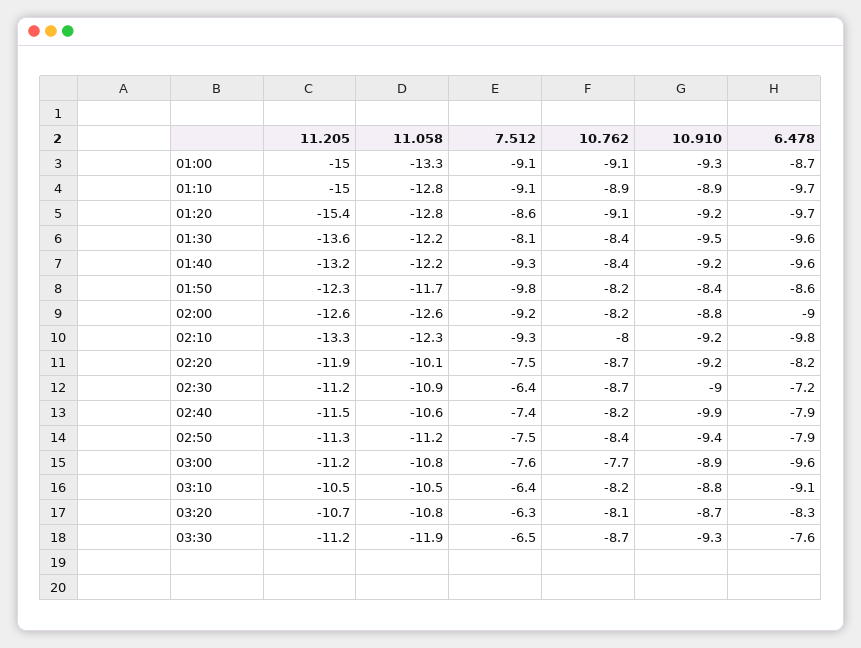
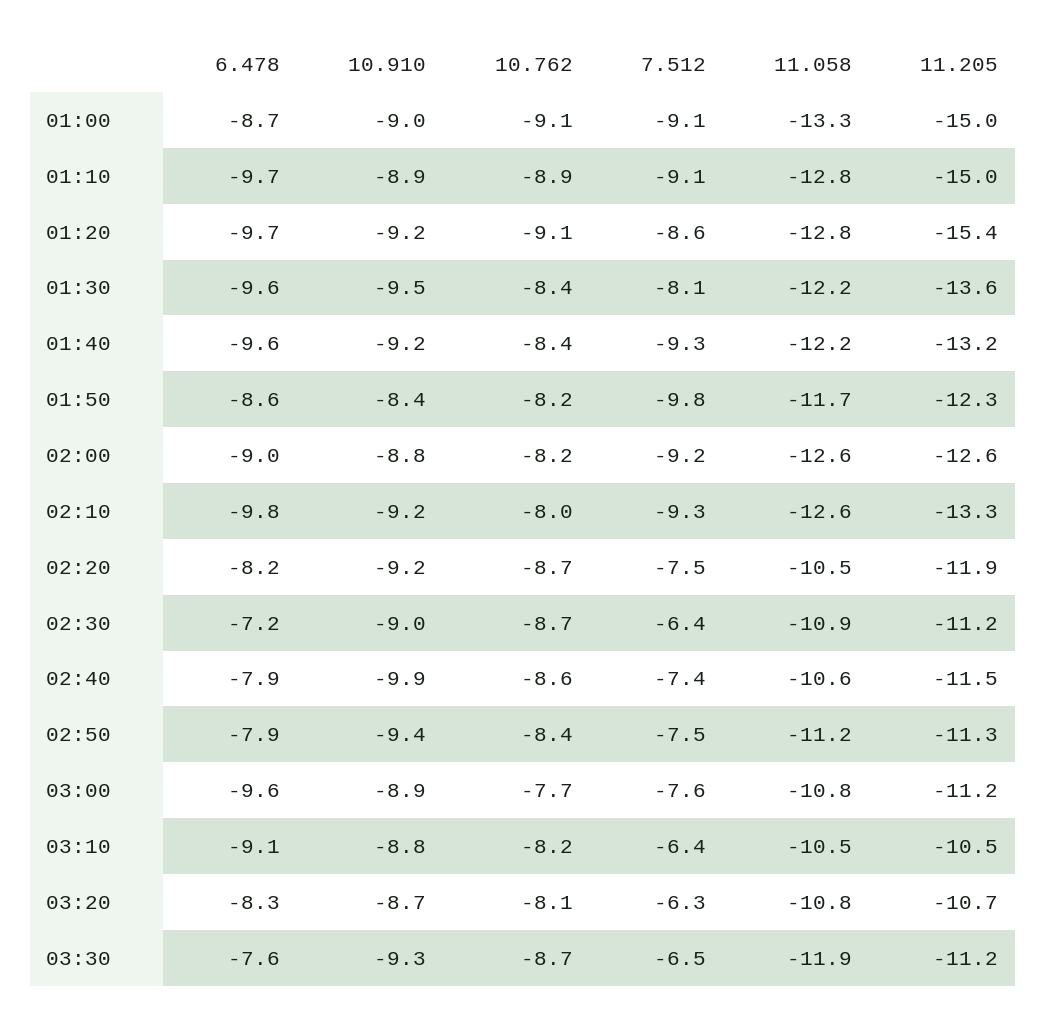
10.910, 01:00: -9.3 -> -9
11.058, 02:10: -12.3 -> -12.6
11.058, 02:20: -10.1 -> -10.5
10.762, 02:40: -8.2 -> -8.6

